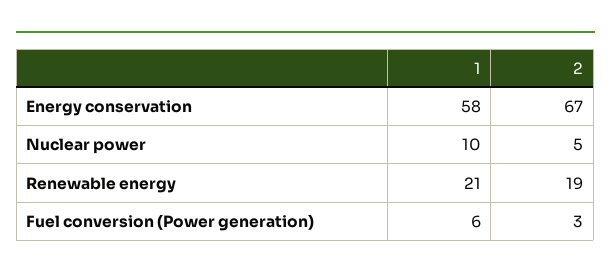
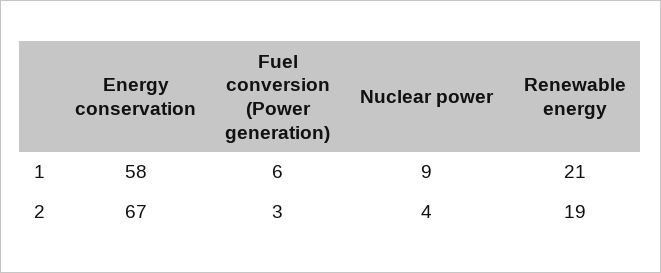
1, Nuclear power: 10 -> 9
2, Nuclear power: 5 -> 4

